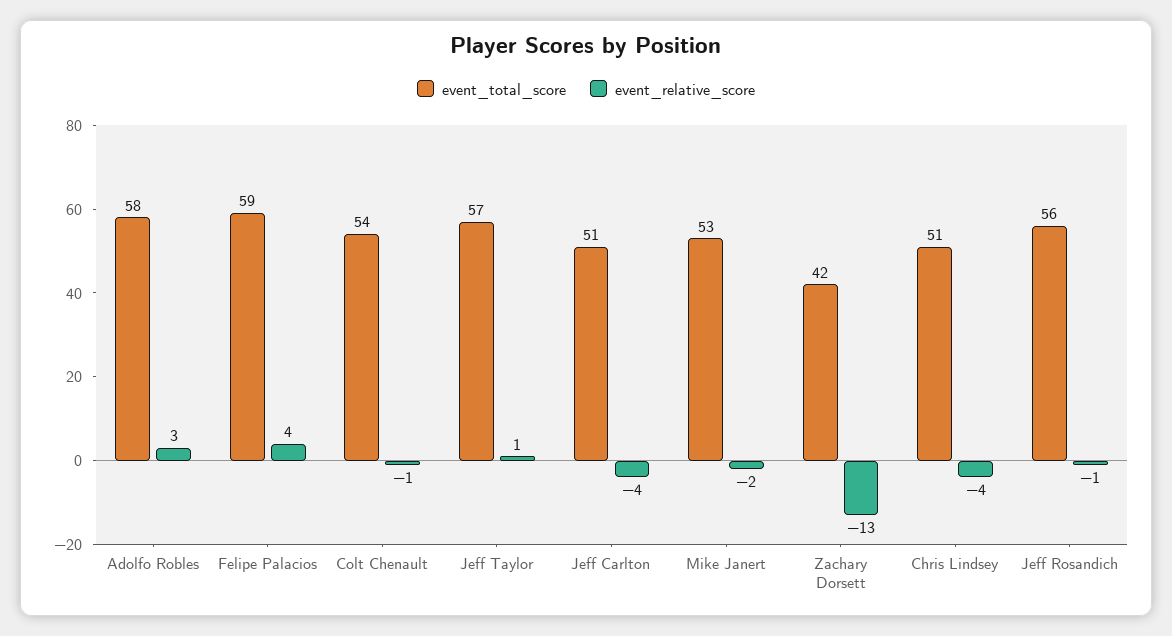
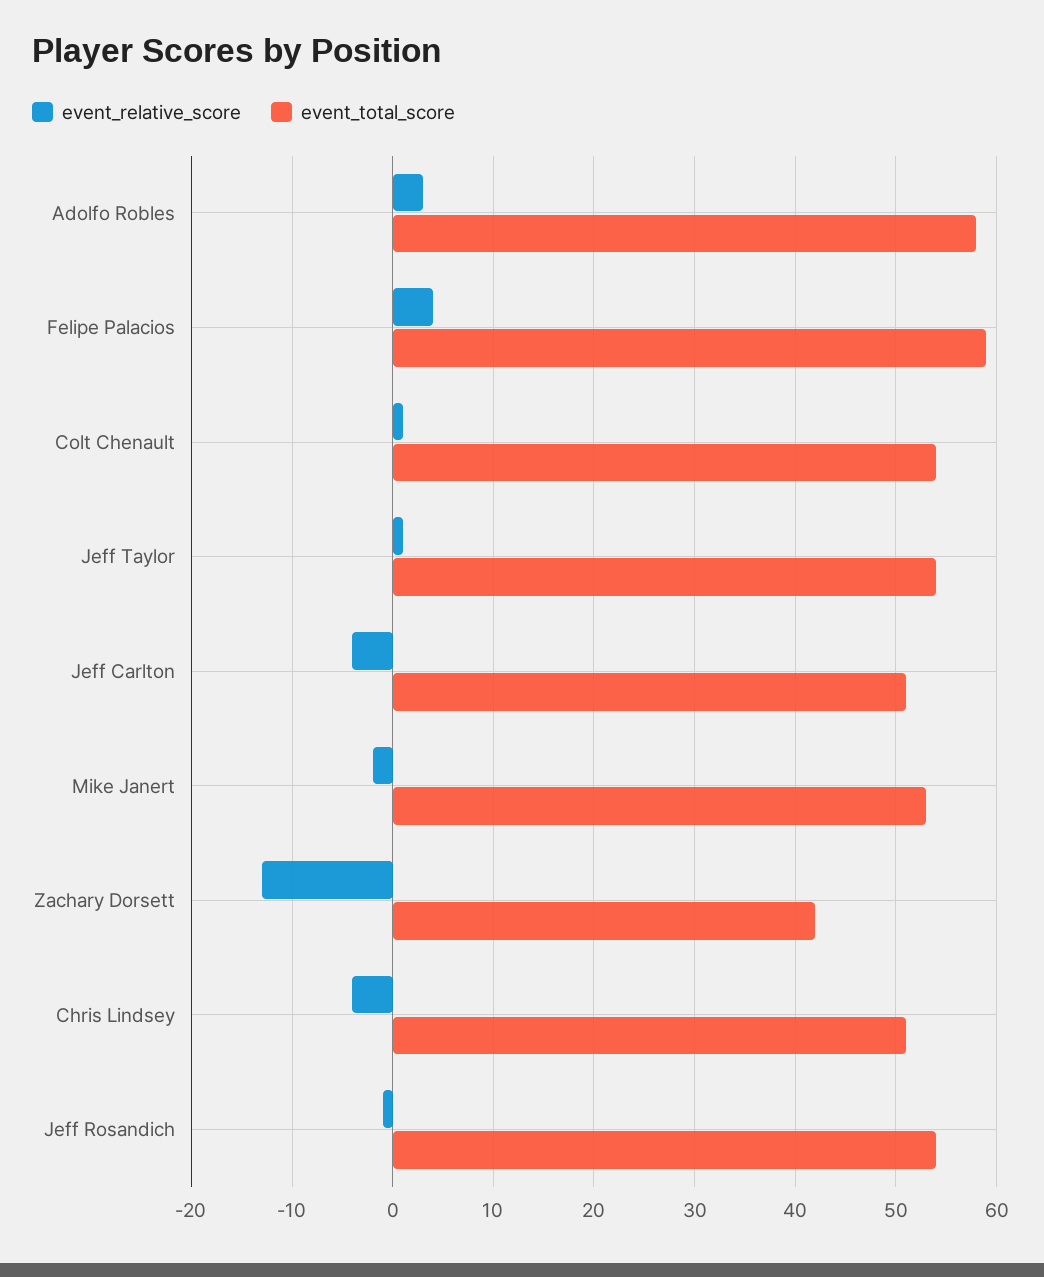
event_relative_score, Colt Chenault: -1 -> 1
event_total_score, Jeff Taylor: 57 -> 54
event_total_score, Jeff Rosandich: 56 -> 54

